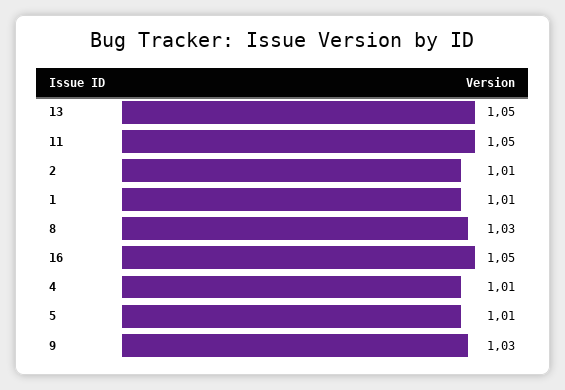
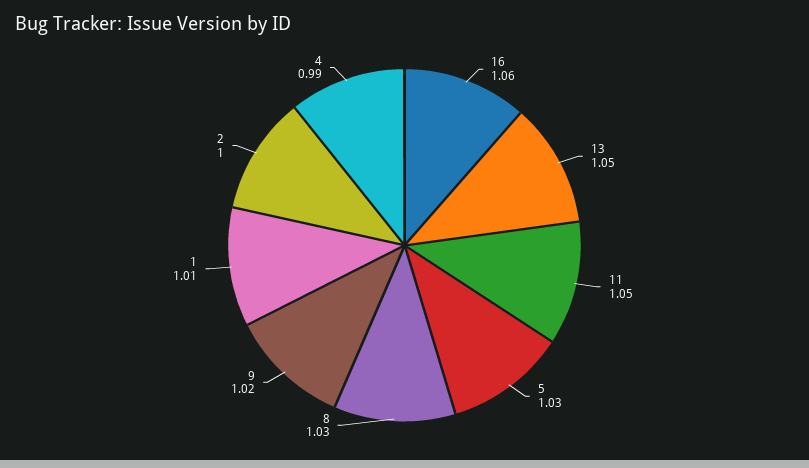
2: 1.01 -> 1
16: 1.05 -> 1.06
4: 1.01 -> 0.99
5: 1.01 -> 1.03
9: 1.03 -> 1.02

